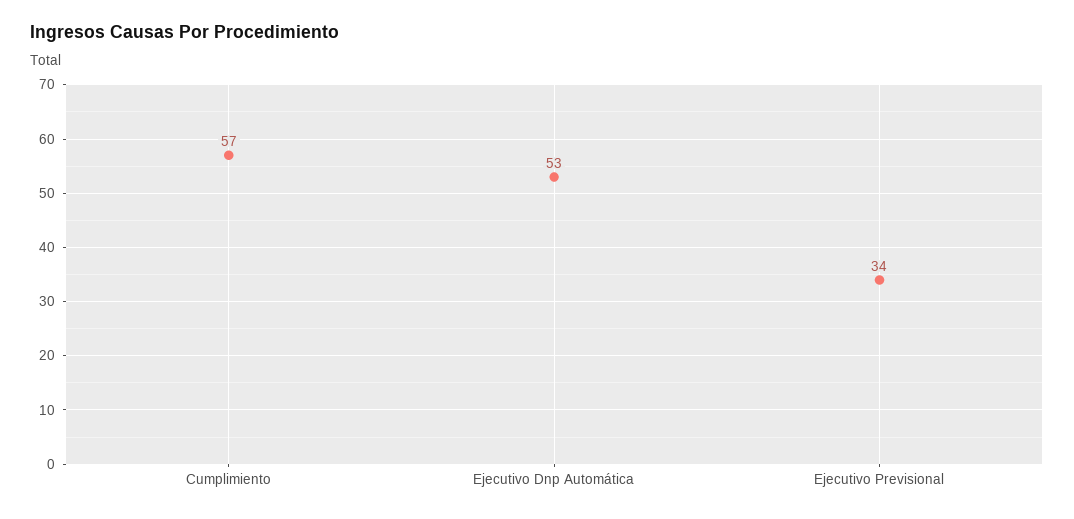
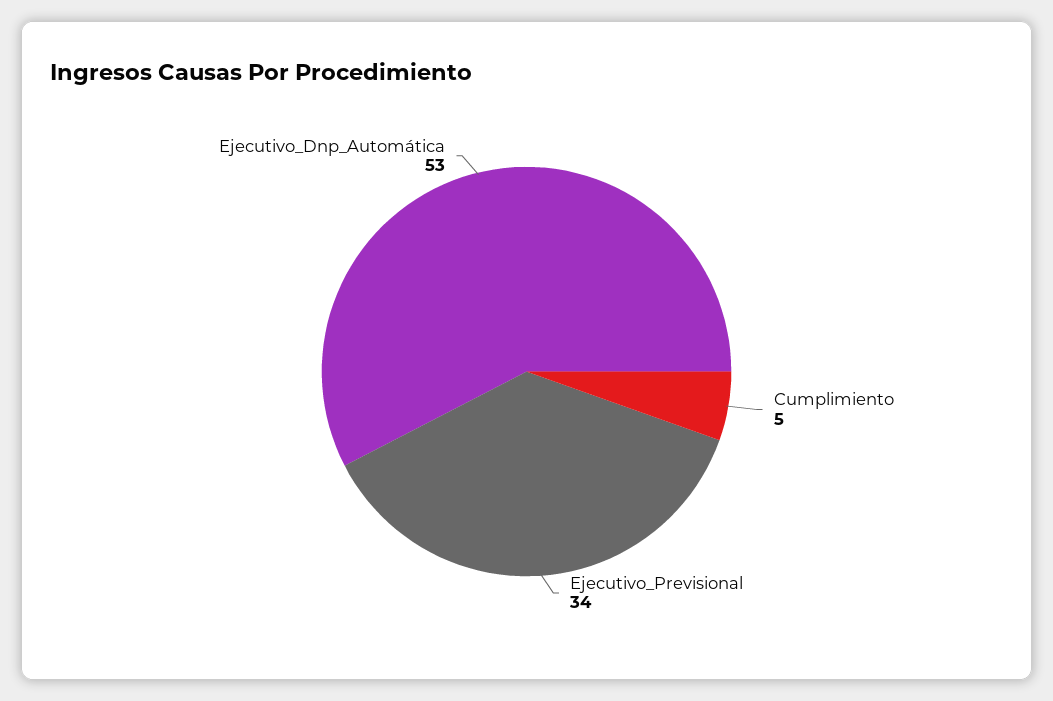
Cumplimiento: 57 -> 5

